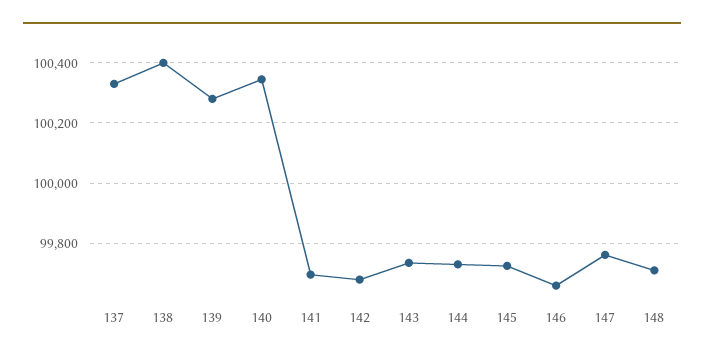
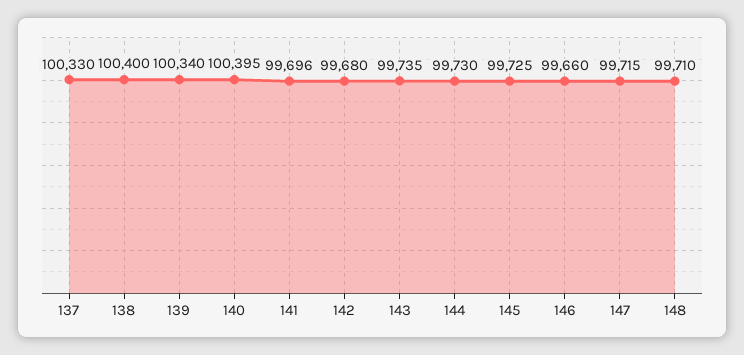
139: 100280 -> 100340
140: 100340 -> 100395
147: 99760 -> 99715

